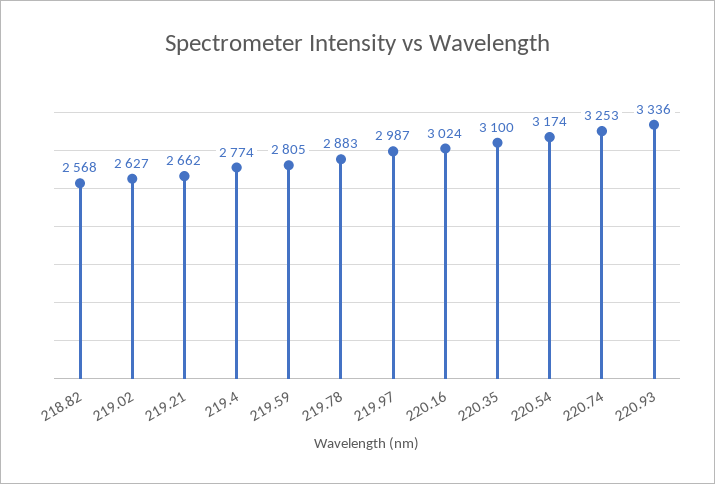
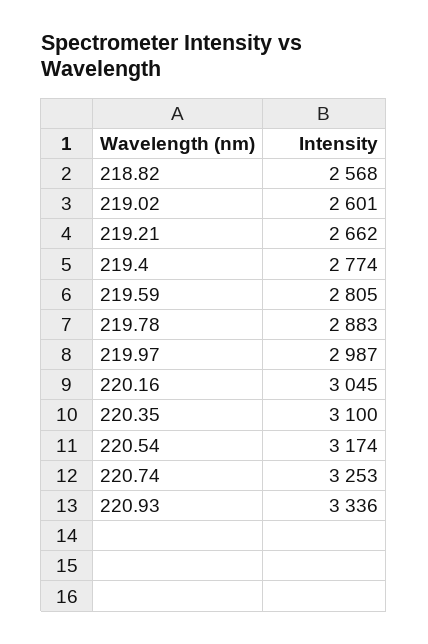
219.02: 2627 -> 2601
220.16: 3024 -> 3045

